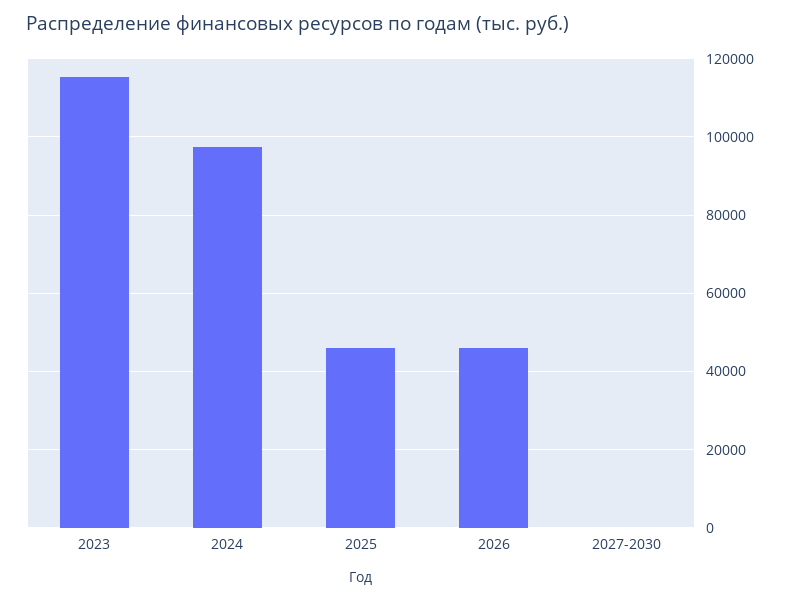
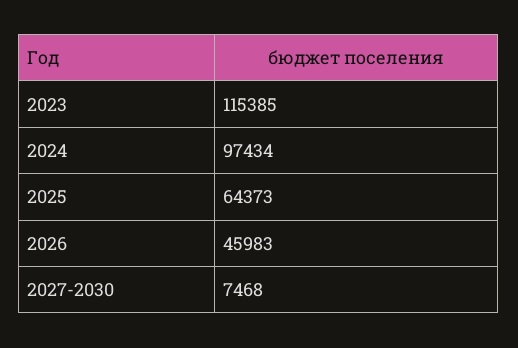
2025: 46000 -> 64373
2027-2030: 0 -> 7468

